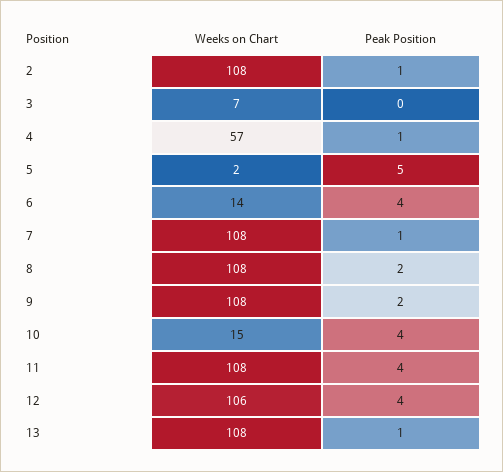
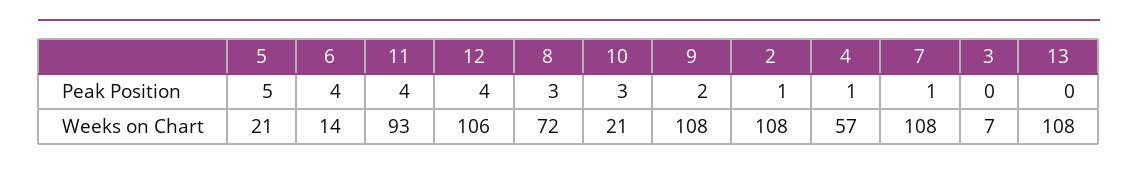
Weeks on Chart, 5: 2 -> 21
Weeks on Chart, 8: 108 -> 72
Peak Position, 8: 2 -> 3
Weeks on Chart, 10: 15 -> 21
Peak Position, 10: 4 -> 3
Weeks on Chart, 11: 108 -> 93
Peak Position, 13: 1 -> 0

